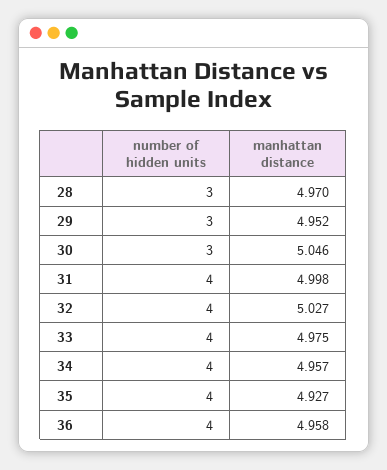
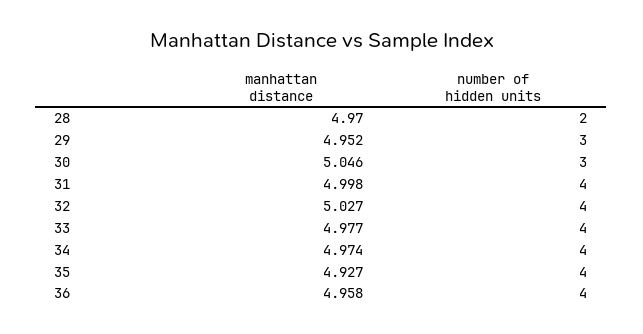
number of hidden units, 28: 3 -> 2
manhattan distance, 33: 4.975 -> 4.977
manhattan distance, 34: 4.957 -> 4.974

